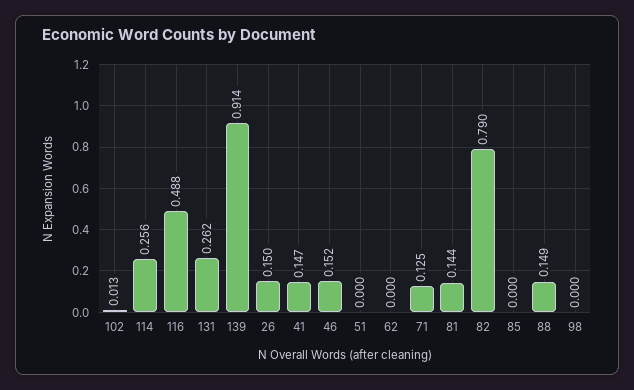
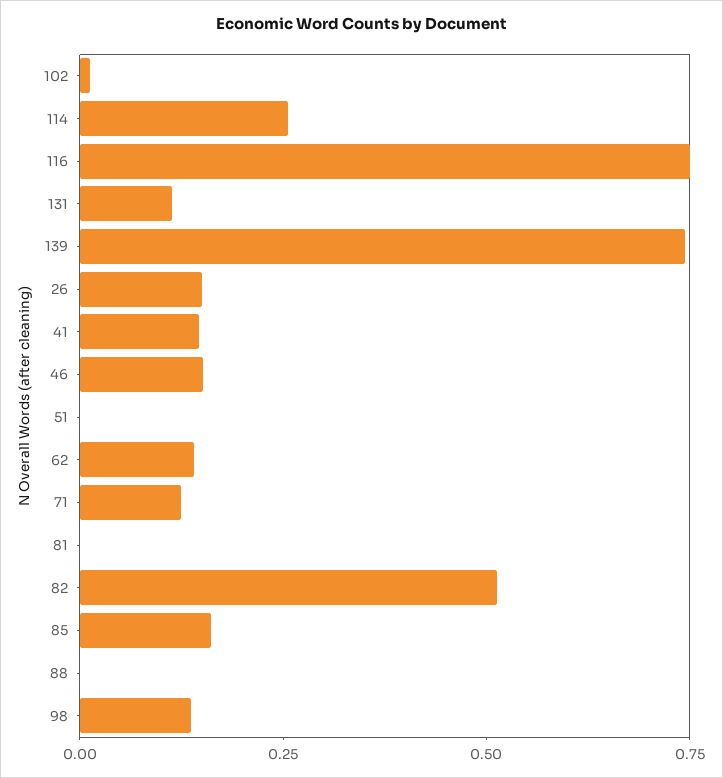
116: 0.488 -> 0.75
131: 0.262 -> 0.1
139: 0.914 -> 0.75
62: 0 -> 0.15
81: 0.144 -> 0
82: 0.79 -> 0.5
85: 0 -> 0.15
88: 0.149 -> 0
98: 0 -> 0.15

